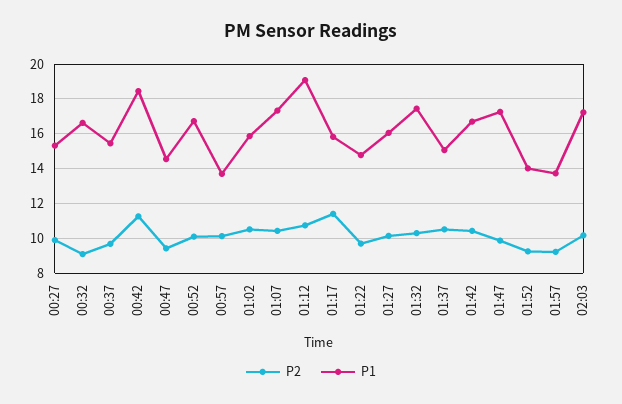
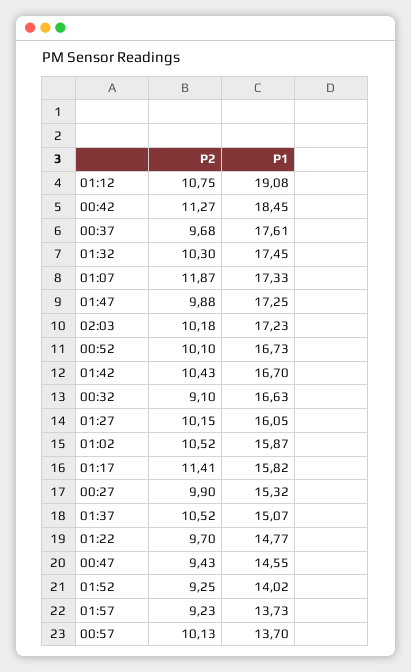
P1, 00:37: 15.5 -> 17.61
P2, 01:07: 10.5 -> 11.87

